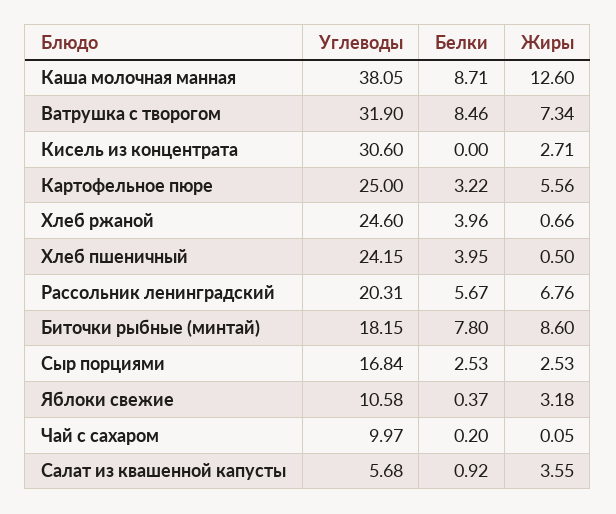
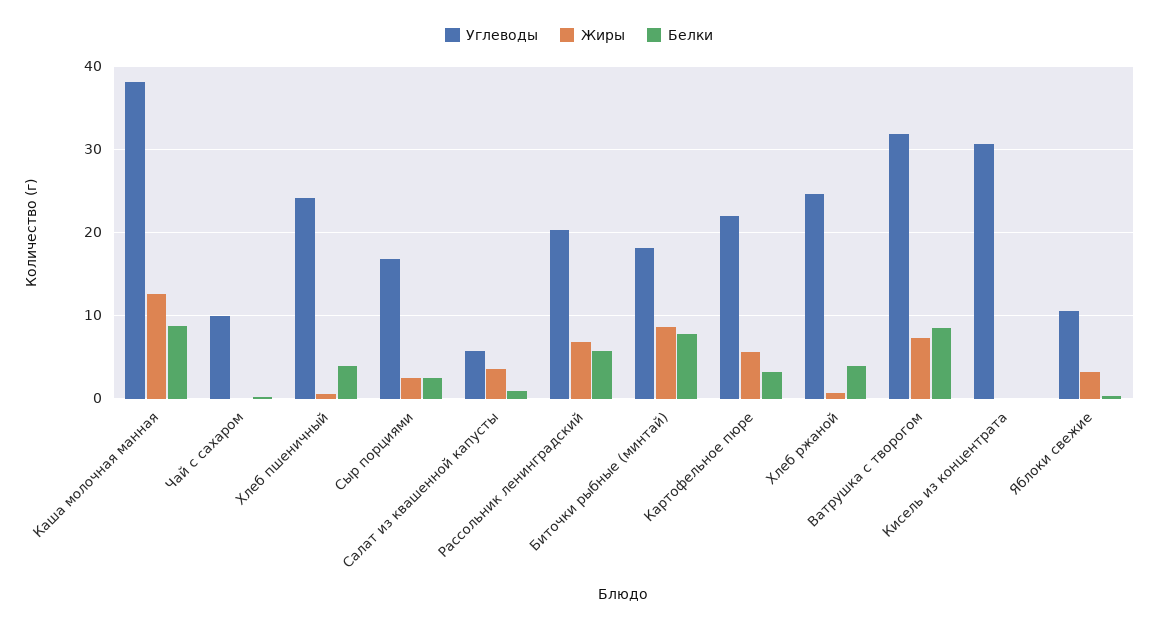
Жиры, Кисель из концентрата: 2.71 -> 0
Углеводы, Картофельное пюре: 25 -> 22

